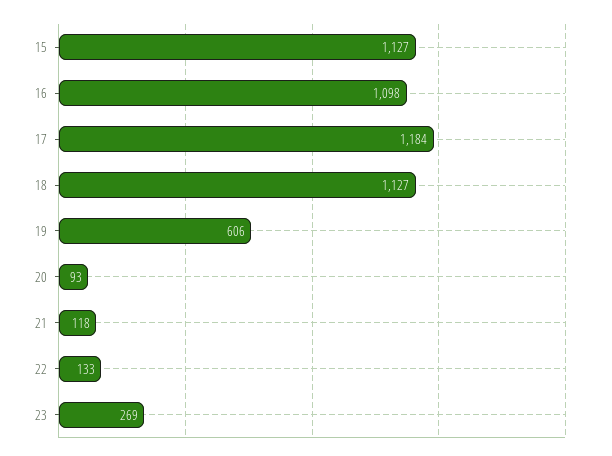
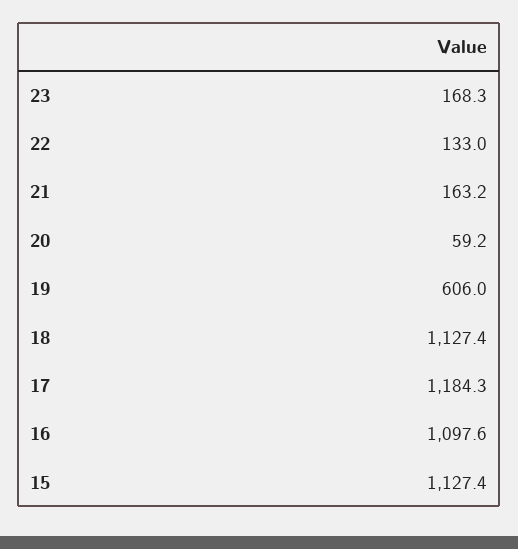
20: 93 -> 59.2
21: 118 -> 163.2
23: 269 -> 168.3

